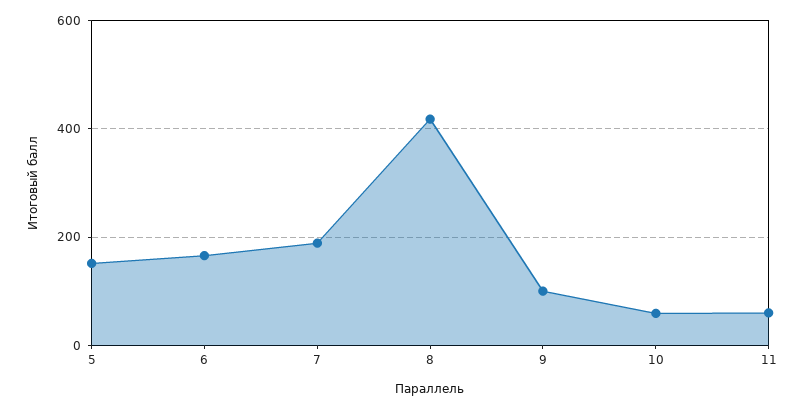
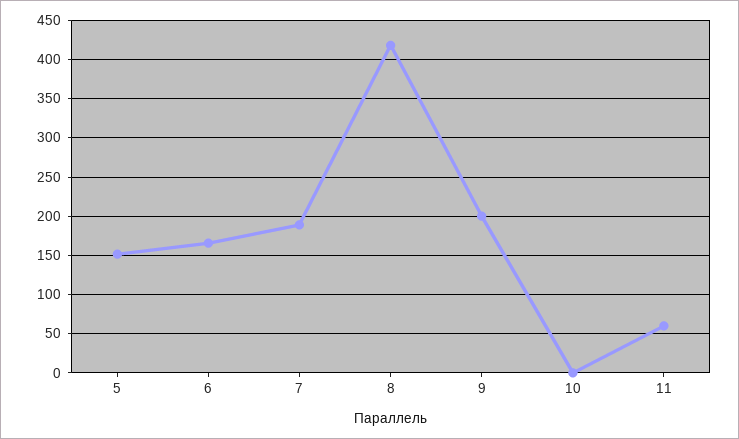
9: 100 -> 200
10: 60 -> 0

